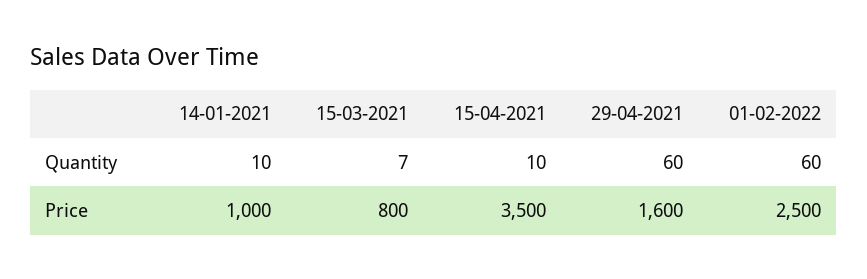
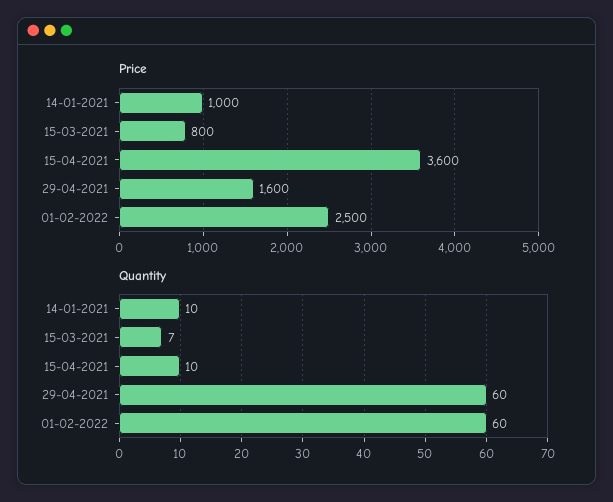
Price, 15-04-2021: 3500 -> 3600

